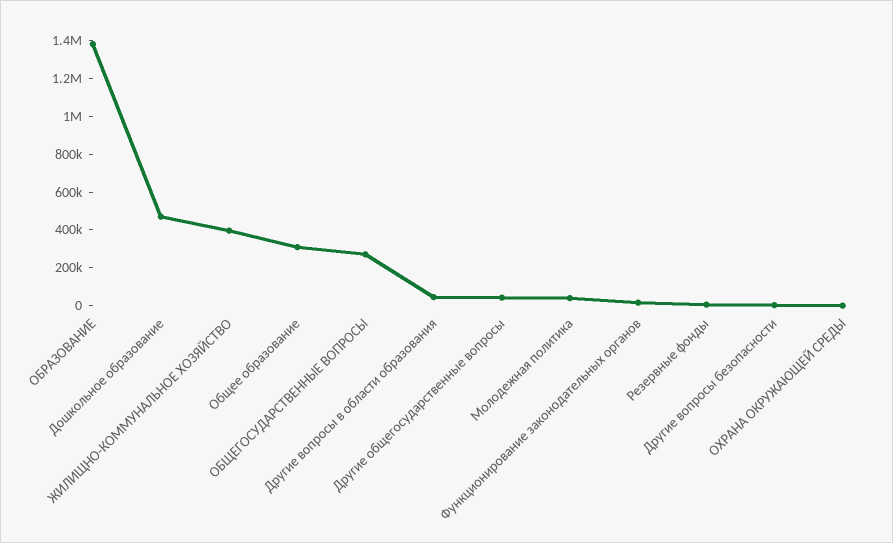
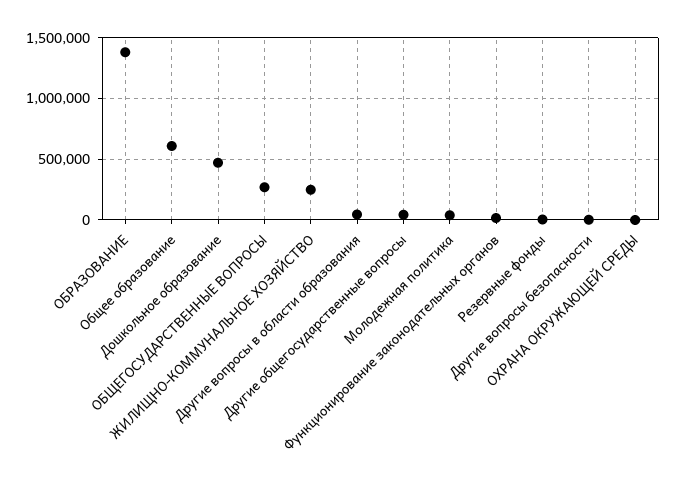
ЖИЛИЩНО-КОММУНАЛЬНОЕ ХОЗЯЙСТВО: 400000 -> 250000
Общее образование: 300000 -> 600000

